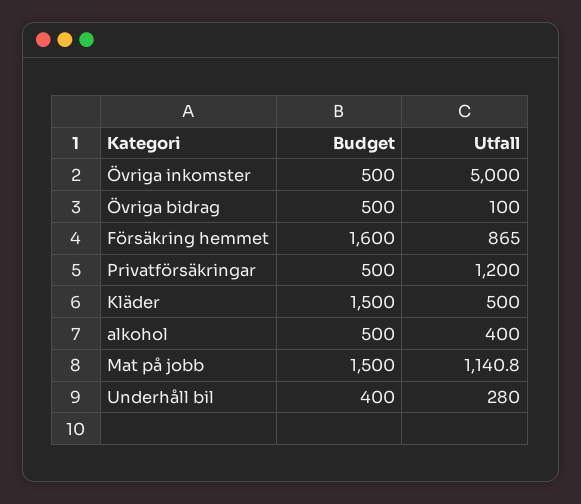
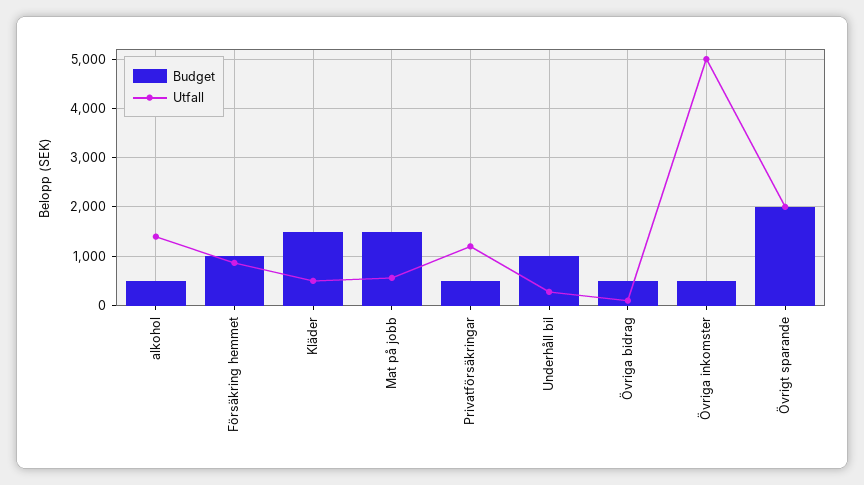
Budget, Försäkring hemmet: 1600 -> 1000
Utfall, alkohol: 400 -> 1400
Utfall, Mat på jobb: 1140.8 -> 600
Budget, Underhåll bil: 400 -> 1000
Budget, Övrigt sparande: none -> 2000
Utfall, Övrigt sparande: none -> 2000

